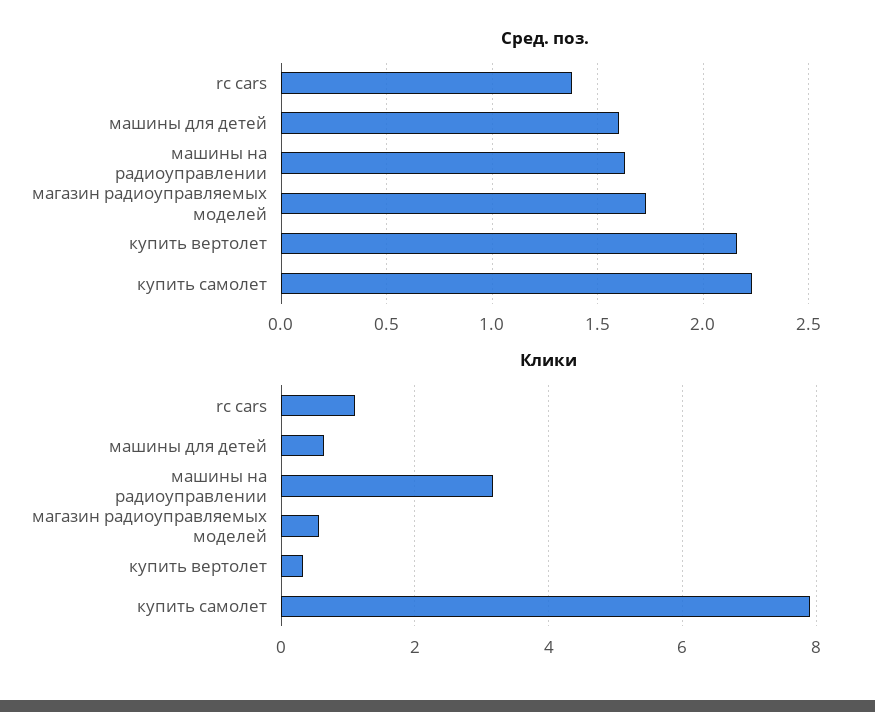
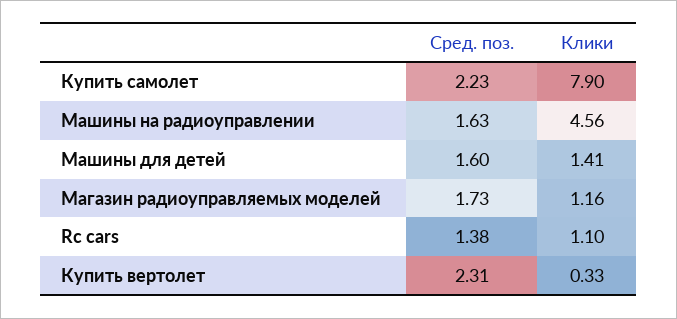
Сред. поз., купить вертолет: 2.15 -> 2.31
Клики, машины для детей: 0.6 -> 1.41
Клики, машины на радиоуправлении: 3.2 -> 4.56
Клики, магазин радиоуправляемых моделей: 0.6 -> 1.16

